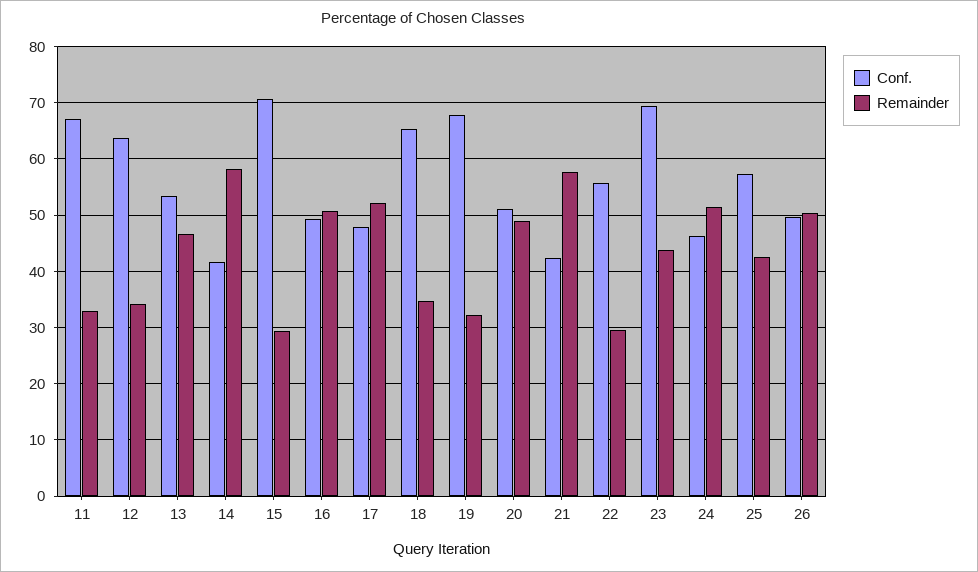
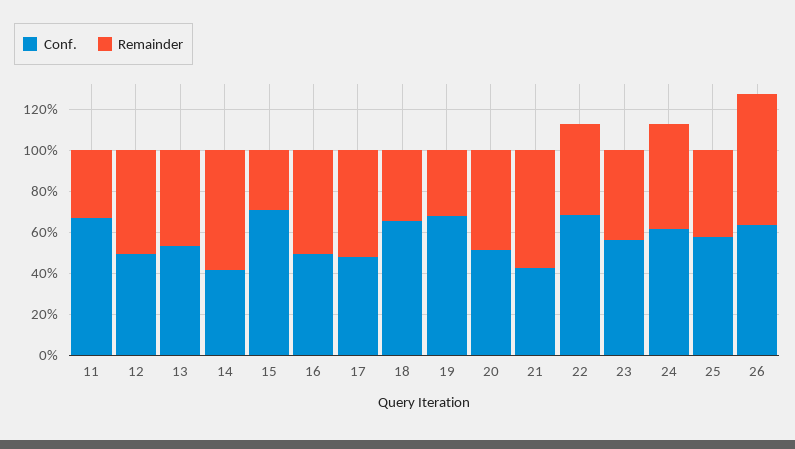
Conf., 12: 64 -> 50
Remainder, 12: 34 -> 50
Conf., 22: 56 -> 70
Remainder, 22: 30 -> 45
Conf., 23: 70 -> 55
Conf., 24: 46 -> 60
Conf., 26: 50 -> 65
Remainder, 26: 50 -> 65

